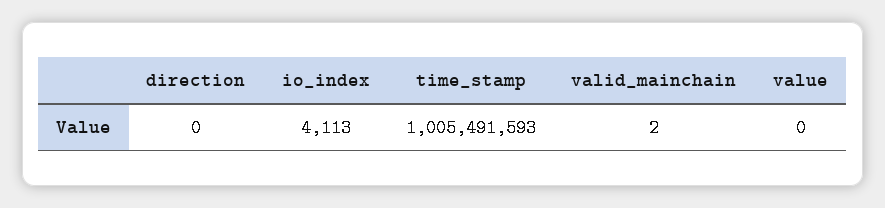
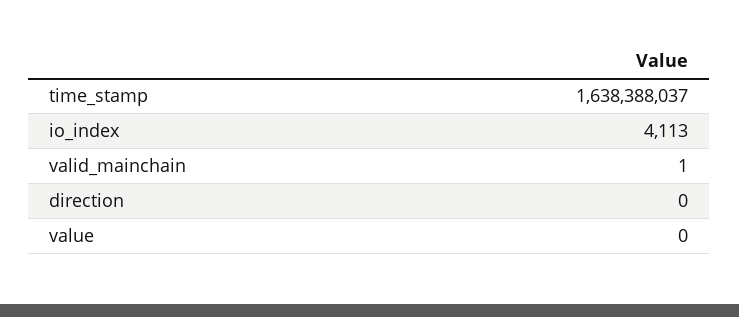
time_stamp: 1005491593 -> 1638388037
valid_mainchain: 2 -> 1

